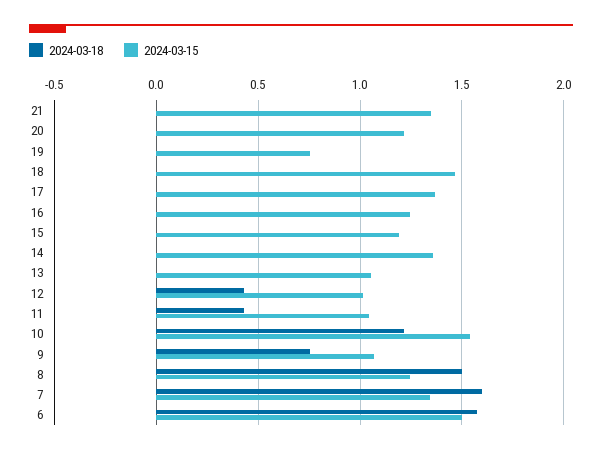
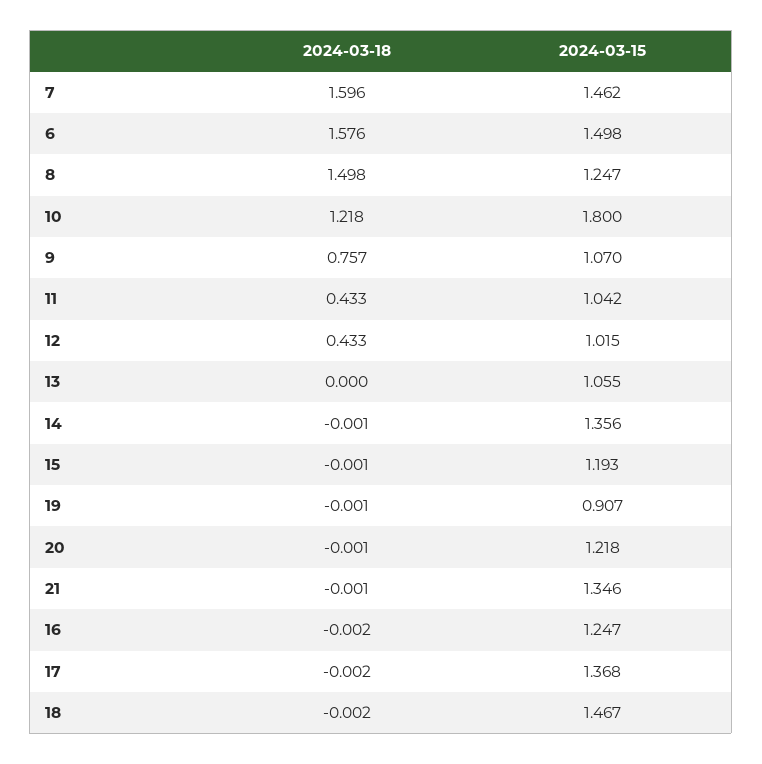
2024-03-15, 19: 0.75 -> 0.907
2024-03-15, 10: 1.55 -> 1.8
2024-03-15, 7: 1.35 -> 1.462

